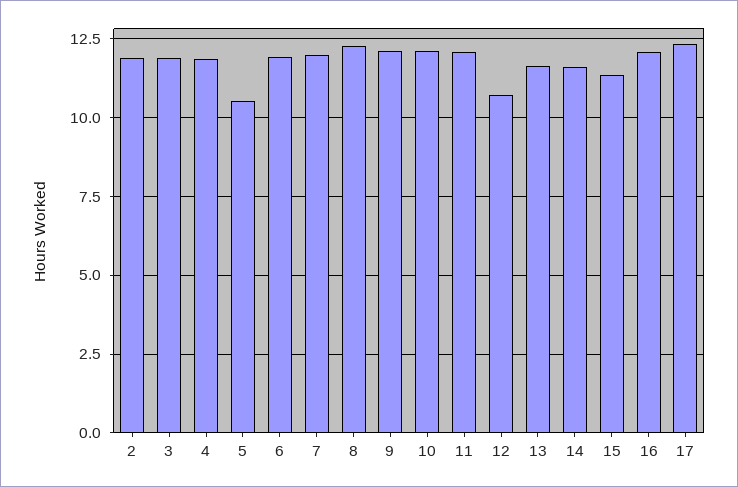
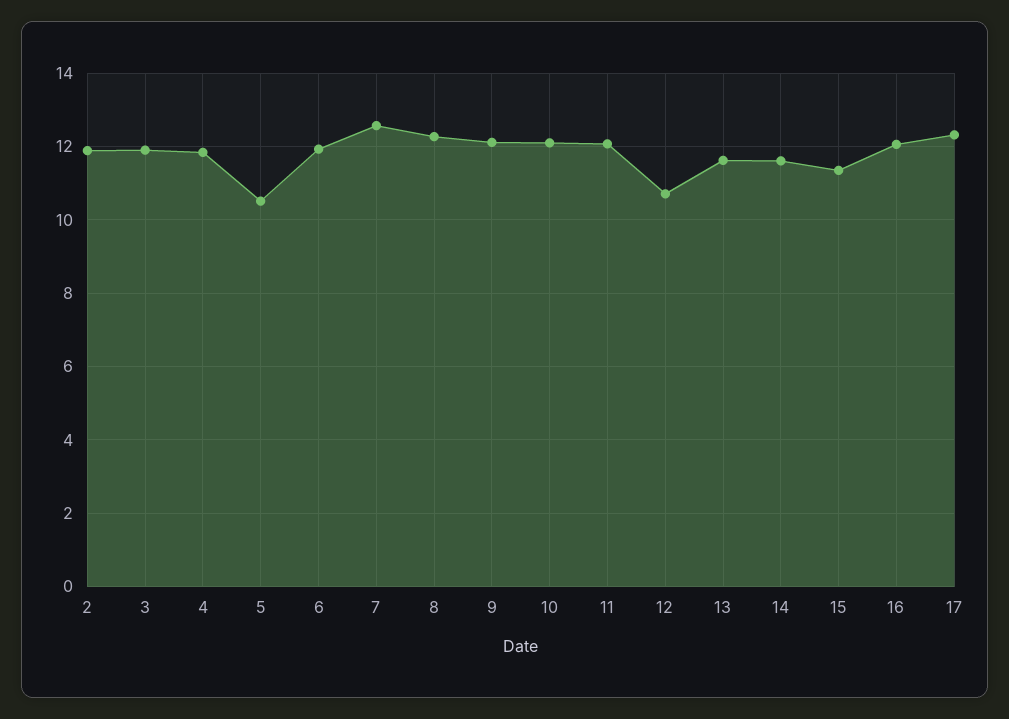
7: 12 -> 12.6

